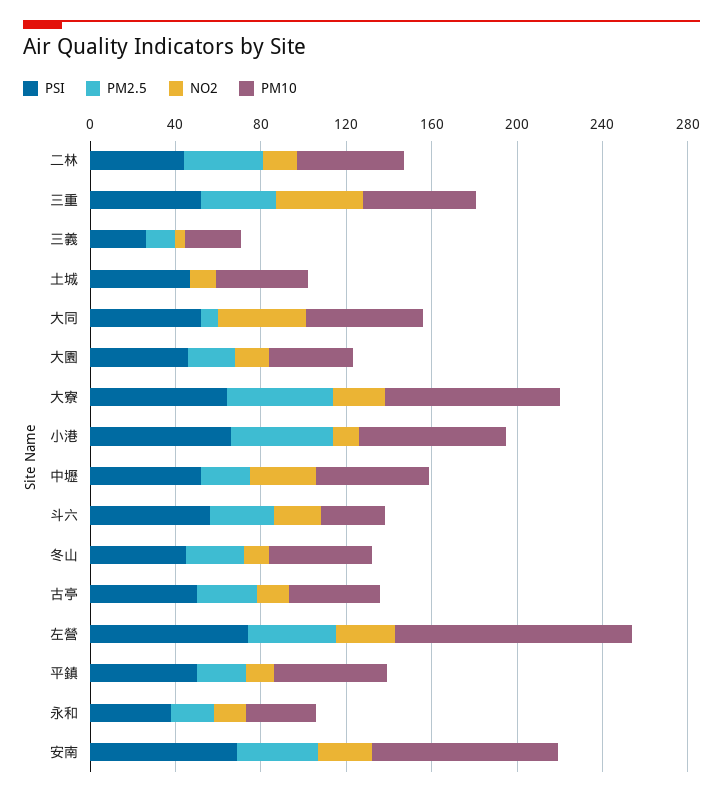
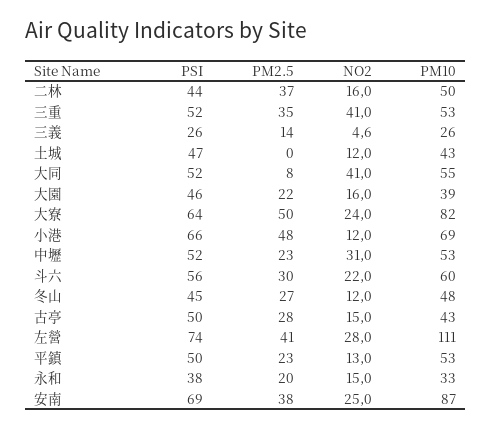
PM10, 斗六: 30 -> 60

